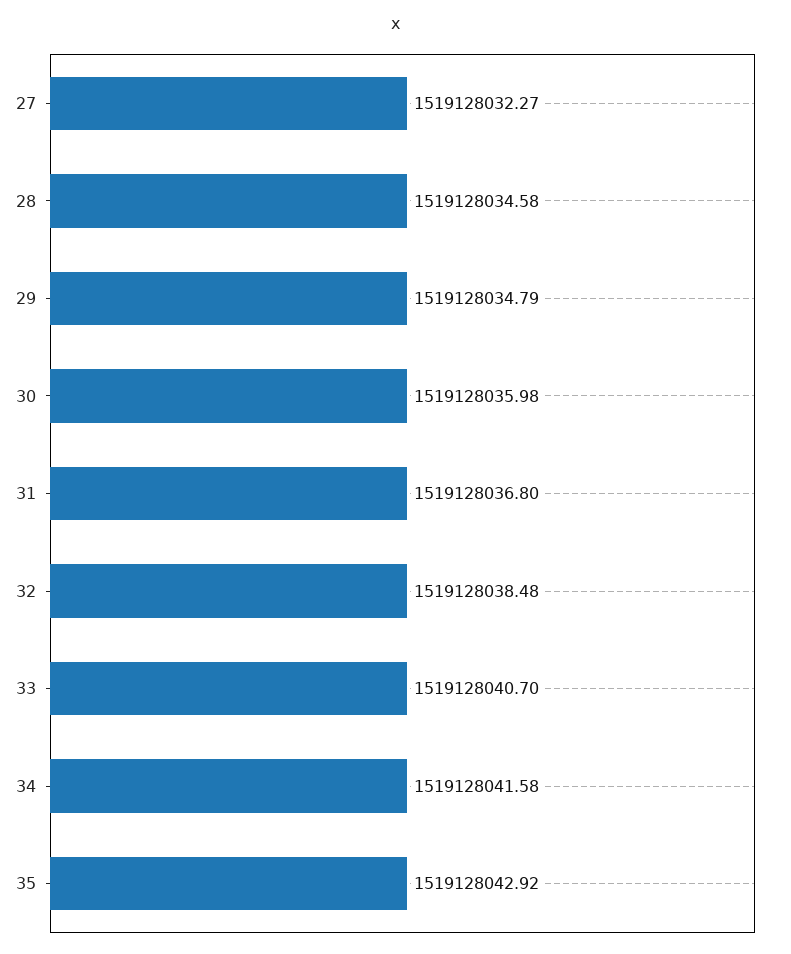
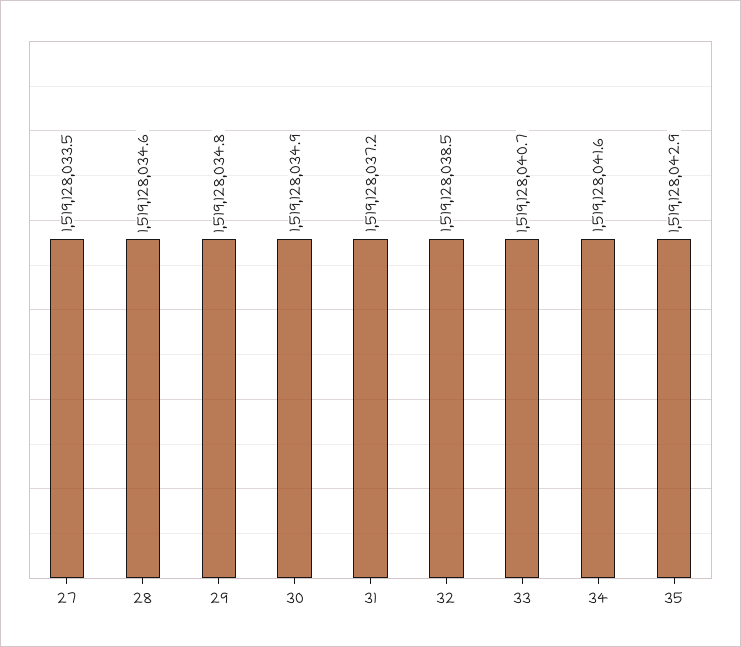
27: 1519128032.27 -> 1519128033.5
30: 1519128035.98 -> 1519128034.9
31: 1519128036.8 -> 1519128037.2

